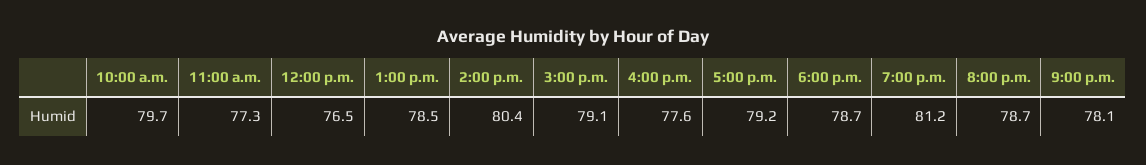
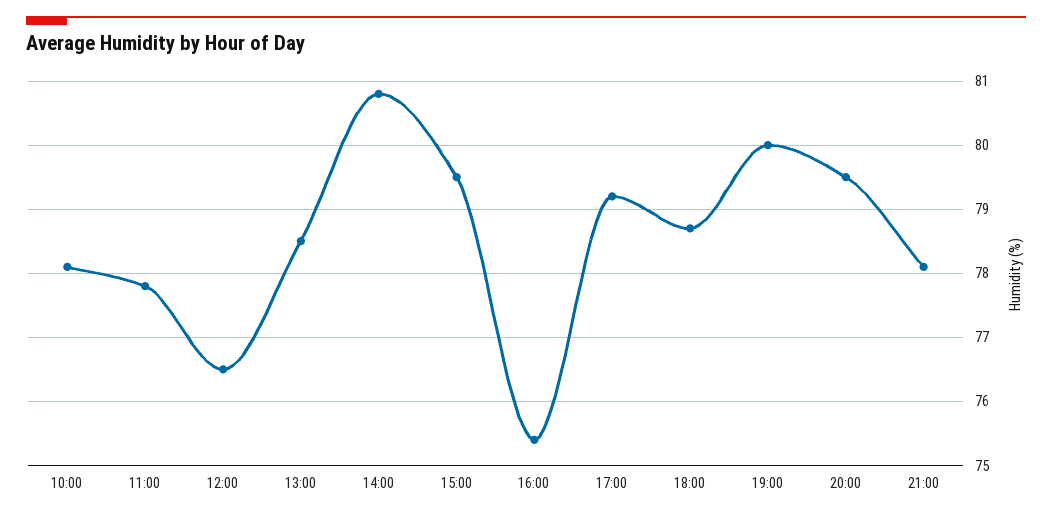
10:00 a.m.: 79.7 -> 78.1
11:00 a.m.: 77.3 -> 77.8
2:00 p.m.: 80.4 -> 80.8
3:00 p.m.: 79.1 -> 79.5
4:00 p.m.: 77.6 -> 75.4
7:00 p.m.: 81.2 -> 80
8:00 p.m.: 78.7 -> 79.5

